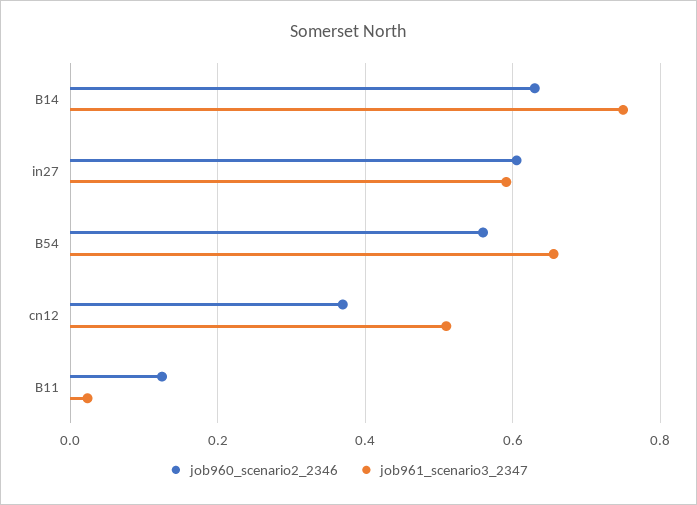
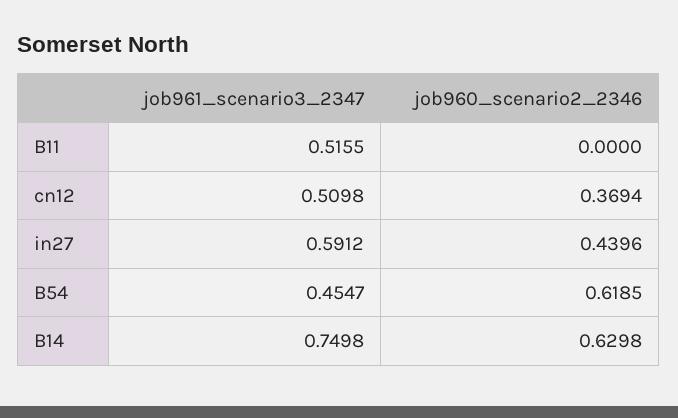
job960_scenario2_2346, in27: 0.6 -> 0.4396
job960_scenario2_2346, B54: 0.56 -> 0.6185
job961_scenario3_2347, B54: 0.66 -> 0.4547
job960_scenario2_2346, B11: 0.12 -> 0
job961_scenario3_2347, B11: 0.02 -> 0.5155

